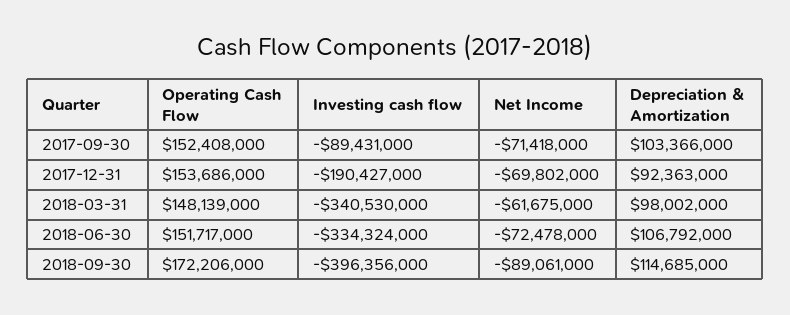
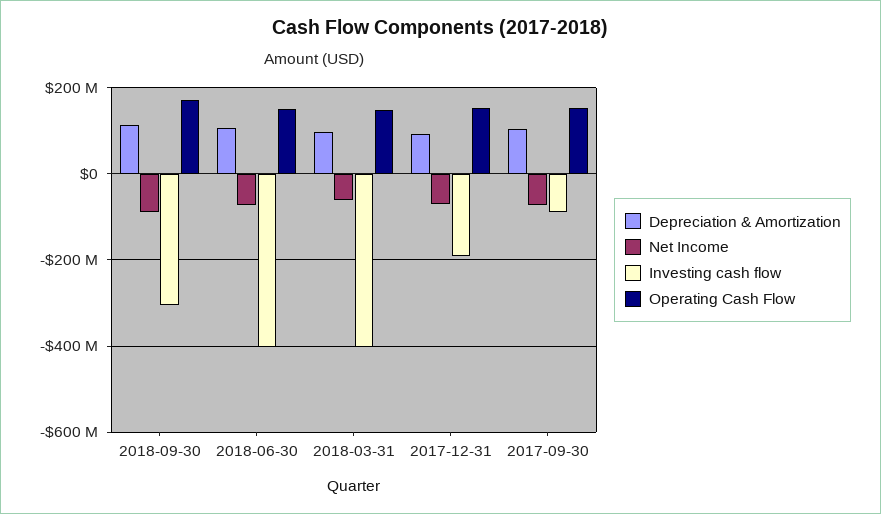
Investing cash flow, 2018-03-31: -340530000 -> -400000000
Investing cash flow, 2018-06-30: -334324000 -> -400000000
Investing cash flow, 2018-09-30: -396356000 -> -300000000

